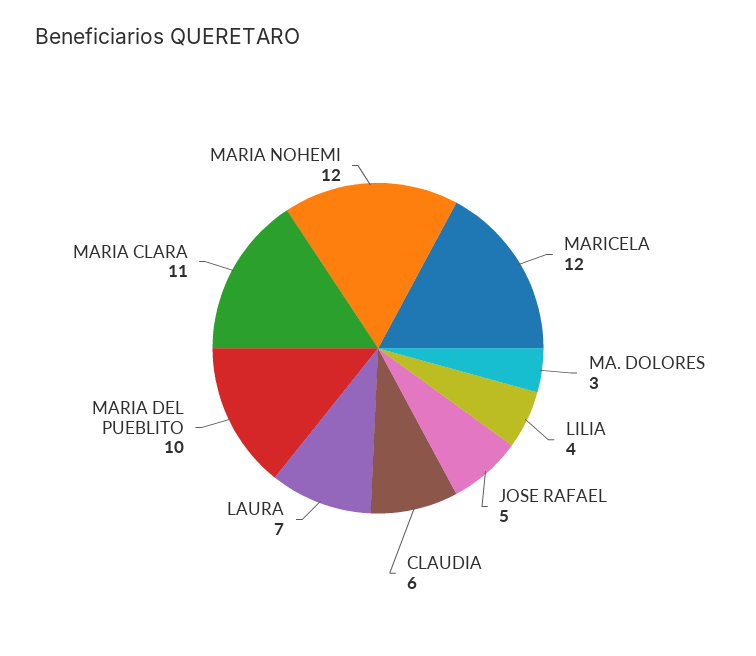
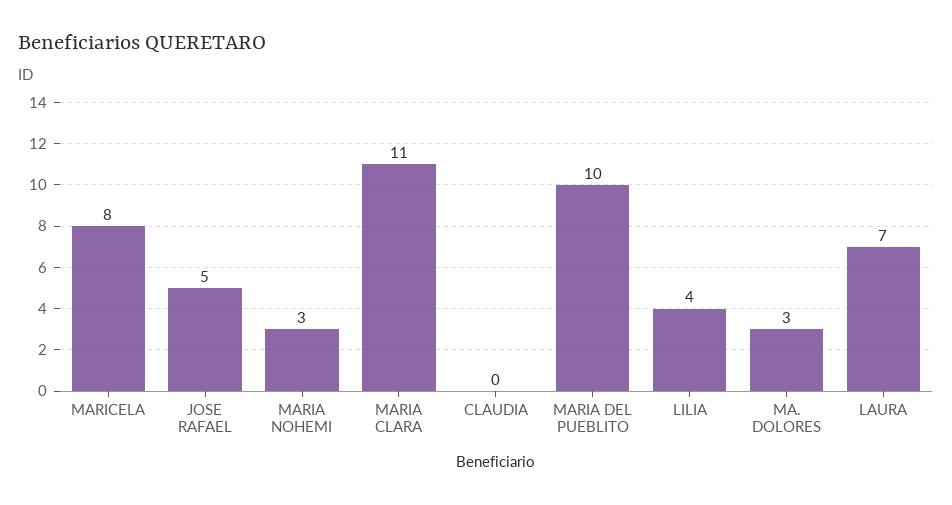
MARICELA: 12 -> 8
CLAUDIA: 6 -> 0
MARIA NOHEMI: 12 -> 3

